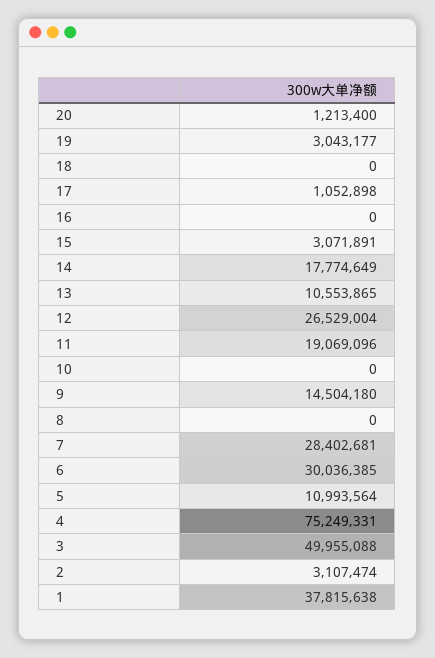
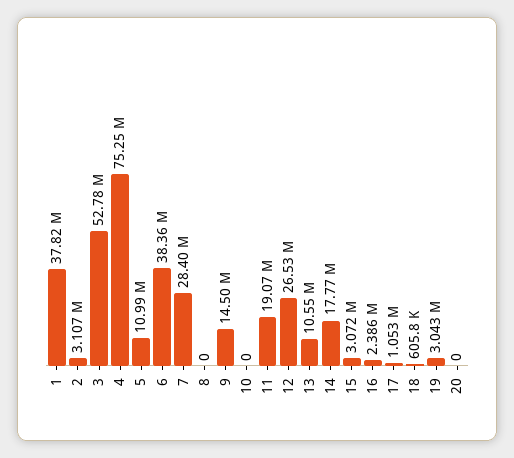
20: 1213400 -> 0
18: 0 -> 605800
16: 0 -> 2386000
6: 30036385 -> 38360000
3: 49955088 -> 52780000

